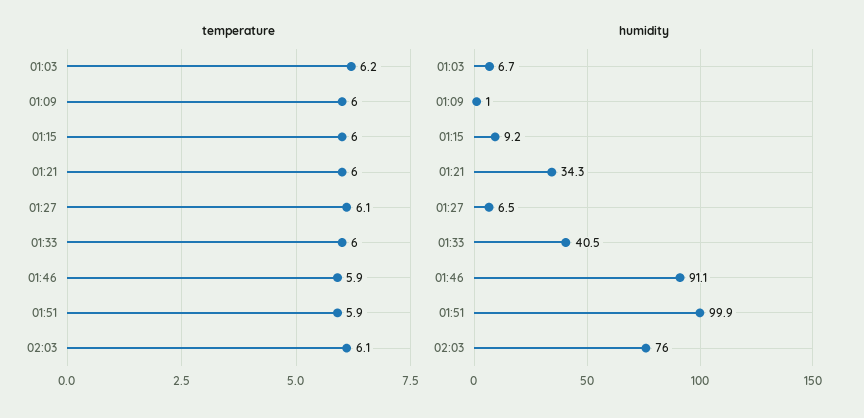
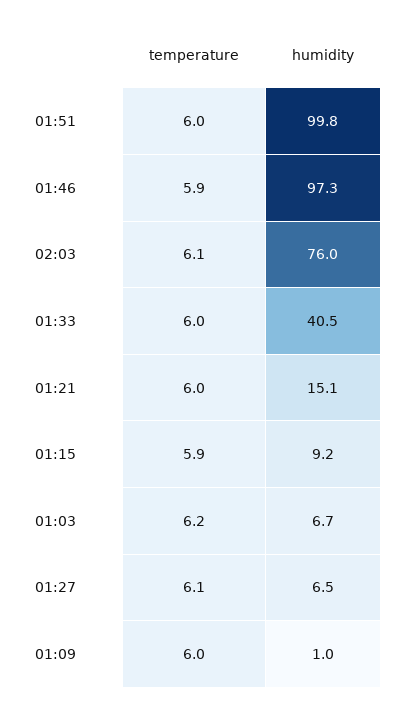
temperature, 01:15: 6 -> 5.9
temperature, 01:51: 5.9 -> 6
humidity, 01:21: 34.3 -> 15.1
humidity, 01:46: 91.1 -> 97.3
humidity, 01:51: 99.9 -> 99.8

